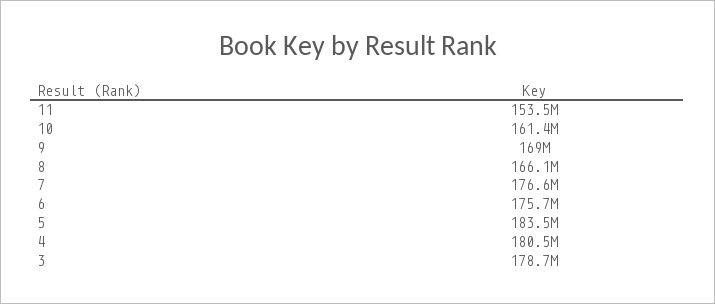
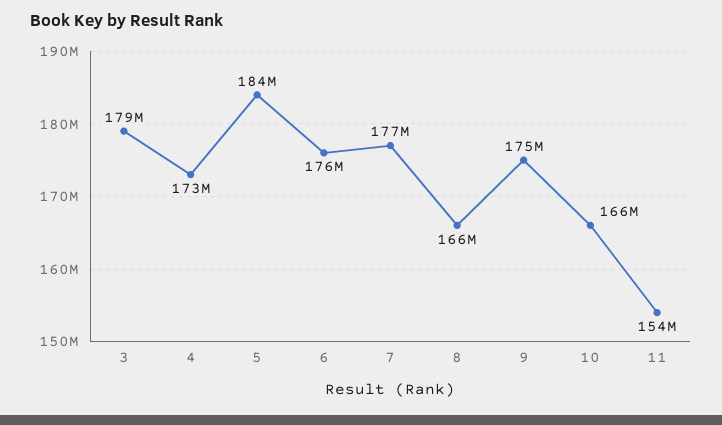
10: 161400000 -> 166000000
9: 169000000 -> 175000000
4: 180500000 -> 173000000

